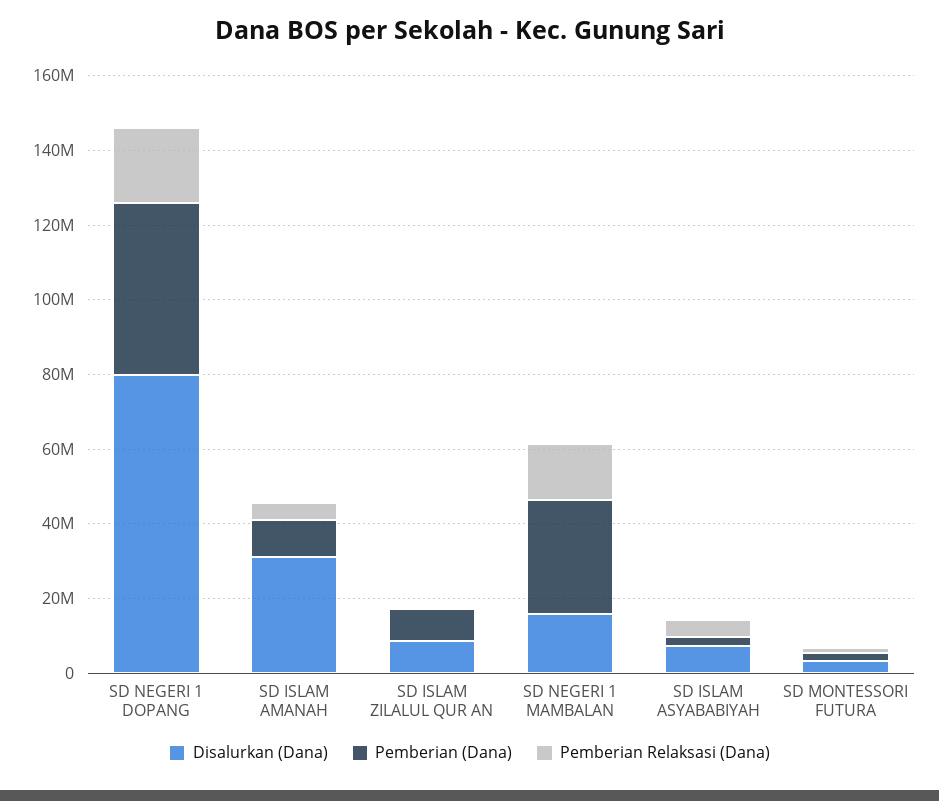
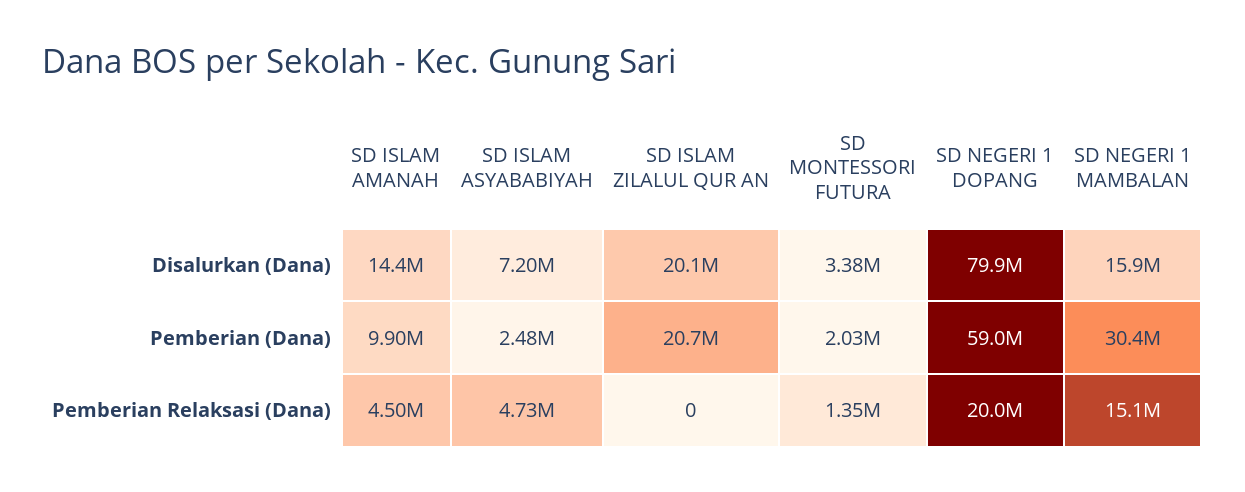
Pemberian (Dana), SD NEGERI 1 DOPANG: 45000000 -> 59000000
Disalurkan (Dana), SD ISLAM AMANAH: 30000000 -> 14400000
Disalurkan (Dana), SD ISLAM ZILALUL QUR AN: 10000000 -> 20100000
Pemberian (Dana), SD ISLAM ZILALUL QUR AN: 10000000 -> 20700000

